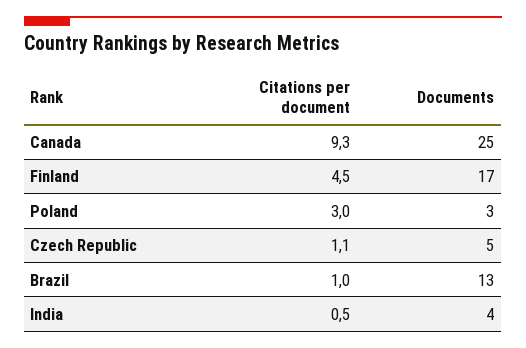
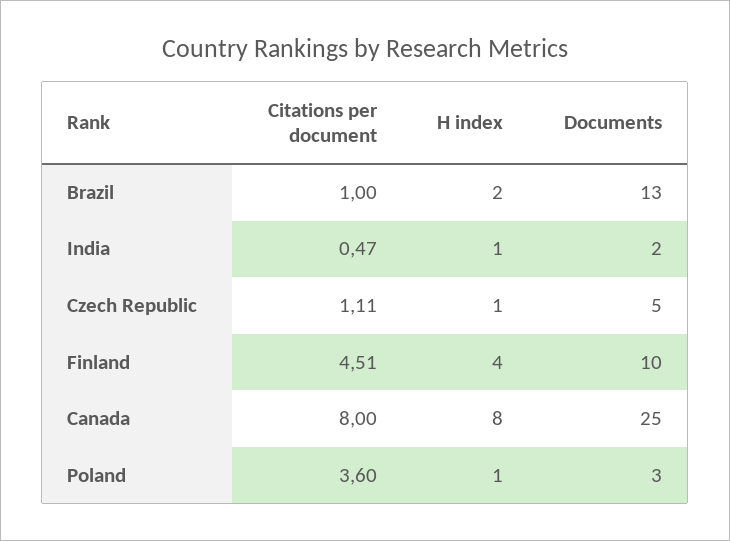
Citations per document, Canada: 9.3 -> 8
Documents, Finland: 17 -> 10
Citations per document, Poland: 3 -> 3.6
Documents, India: 4 -> 2
H index, Brazil: none -> 2
H index, India: none -> 1
H index, Czech Republic: none -> 1
H index, Finland: none -> 4
H index, Canada: none -> 8
H index, Poland: none -> 1

